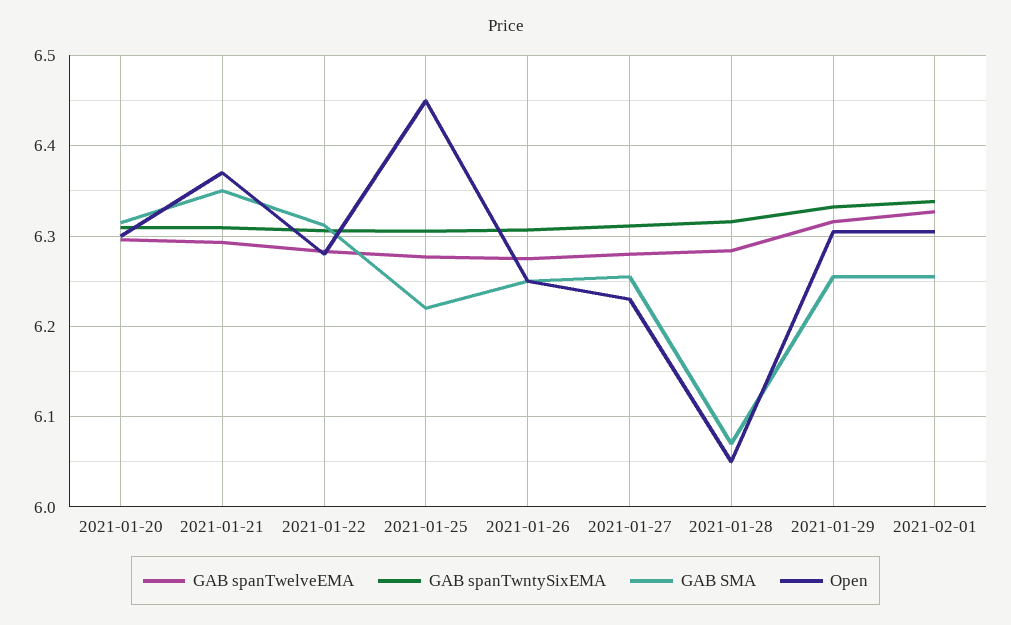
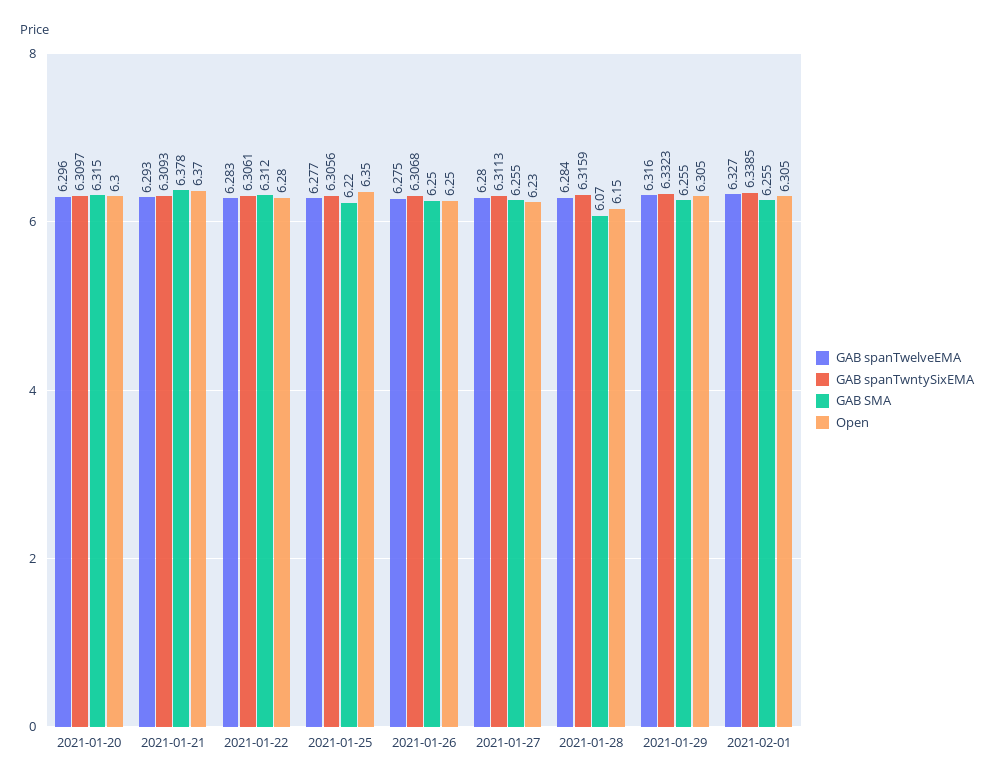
GAB SMA, 2021-01-21: 6.35 -> 6.378
Open, 2021-01-25: 6.45 -> 6.35
Open, 2021-01-28: 6.05 -> 6.15

